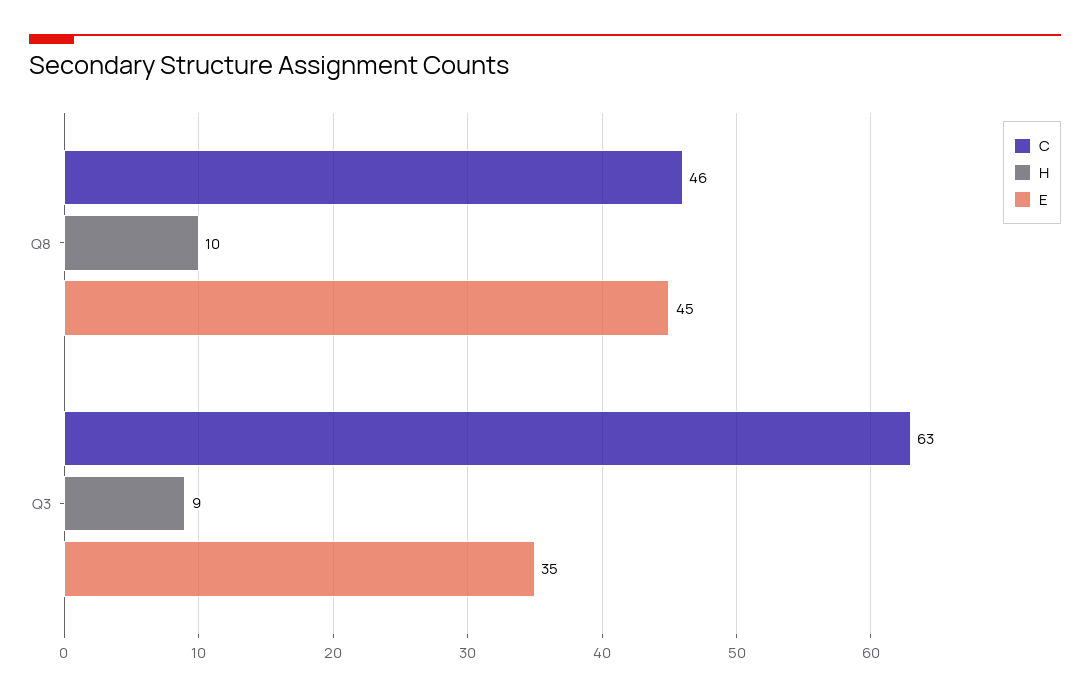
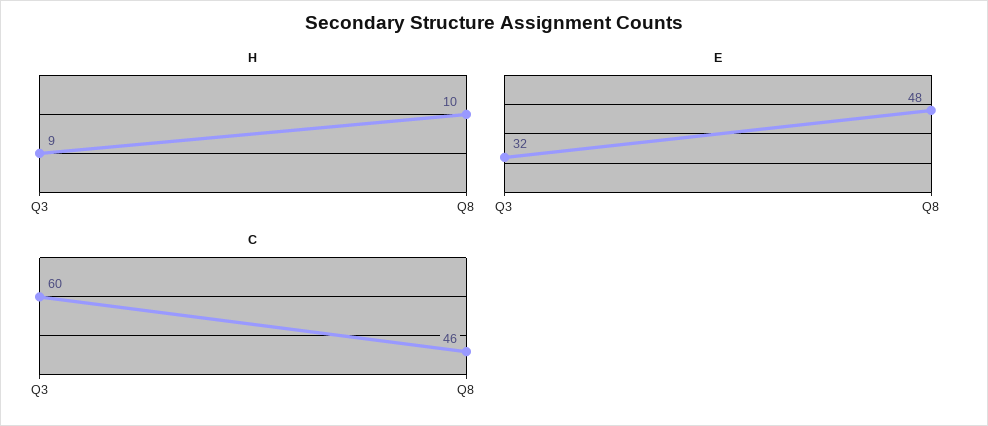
E, Q8: 45 -> 48
C, Q3: 63 -> 60
E, Q3: 35 -> 32

